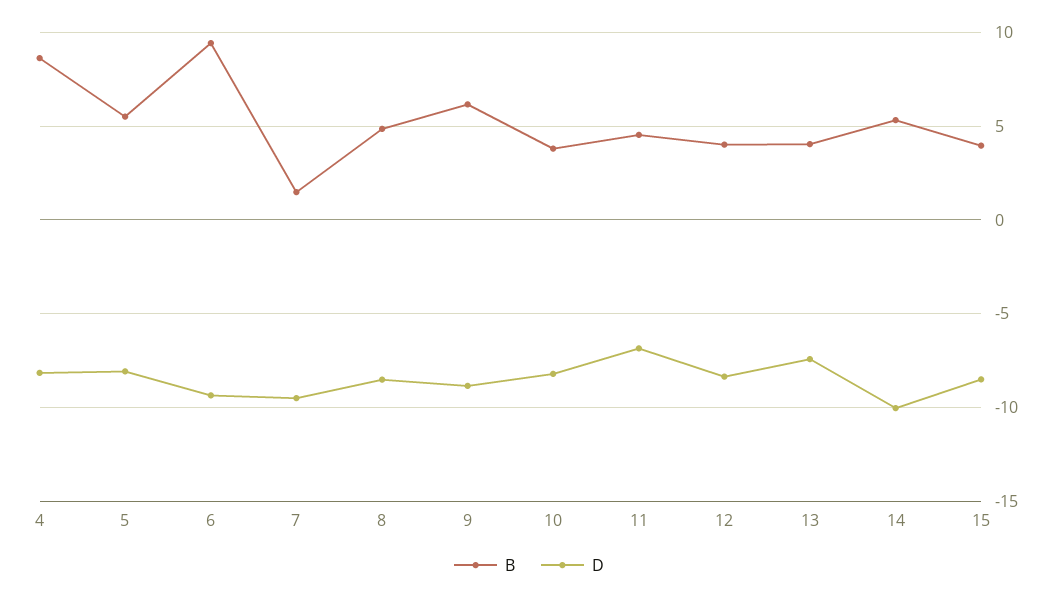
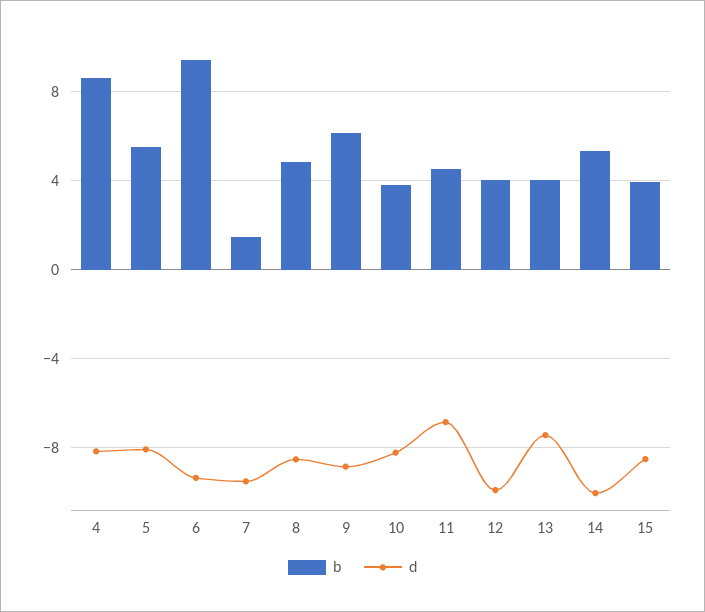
D, 12: -8.5 -> -10

